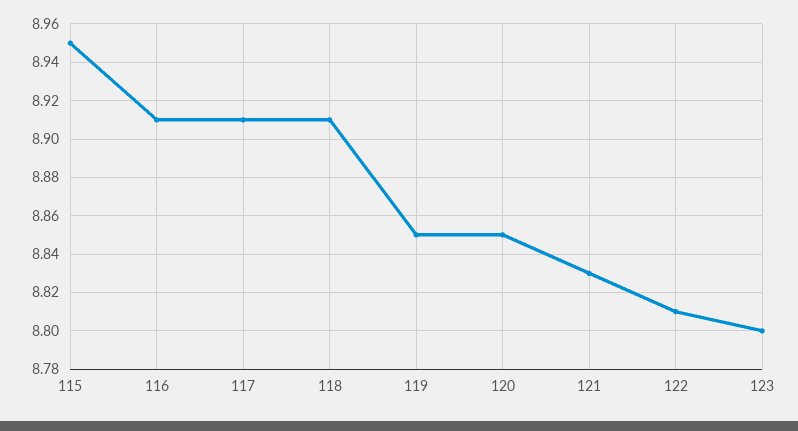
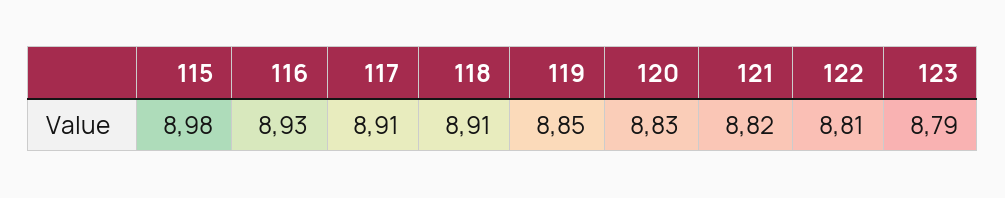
115: 8.95 -> 8.98
116: 8.91 -> 8.93
120: 8.85 -> 8.83
121: 8.83 -> 8.82
123: 8.8 -> 8.79

